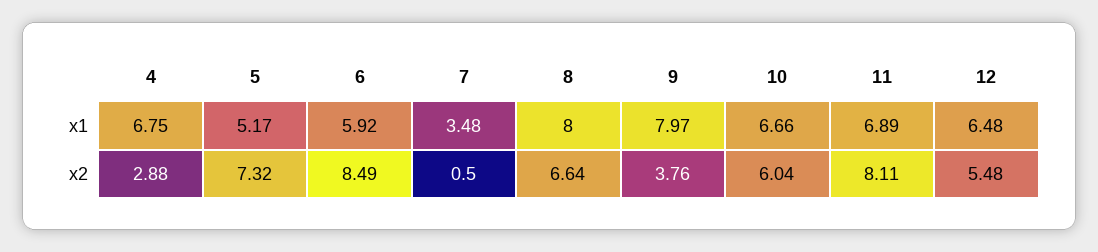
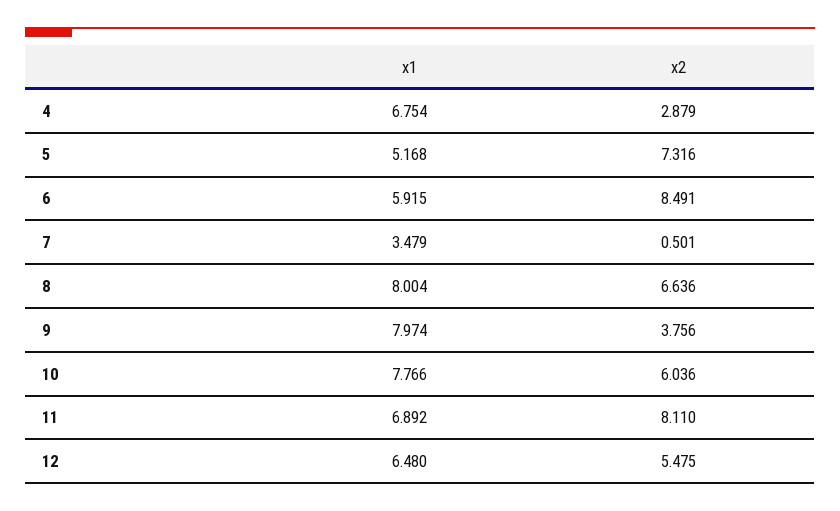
10, x1: 6.66 -> 7.766

